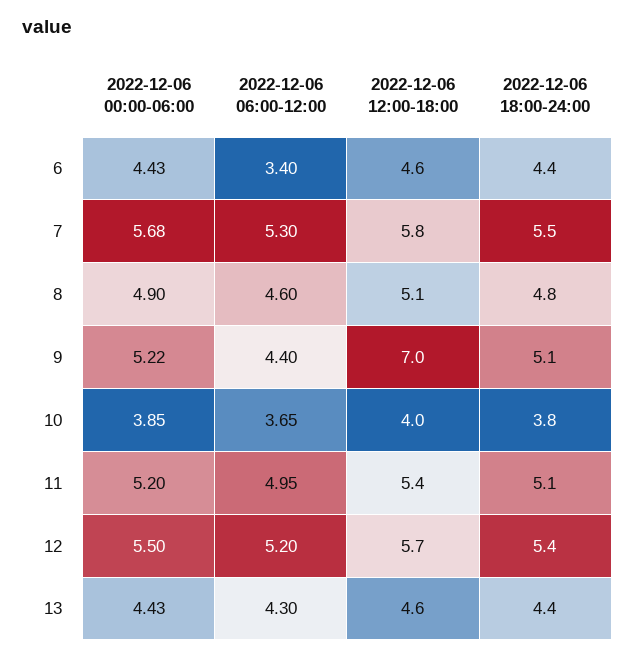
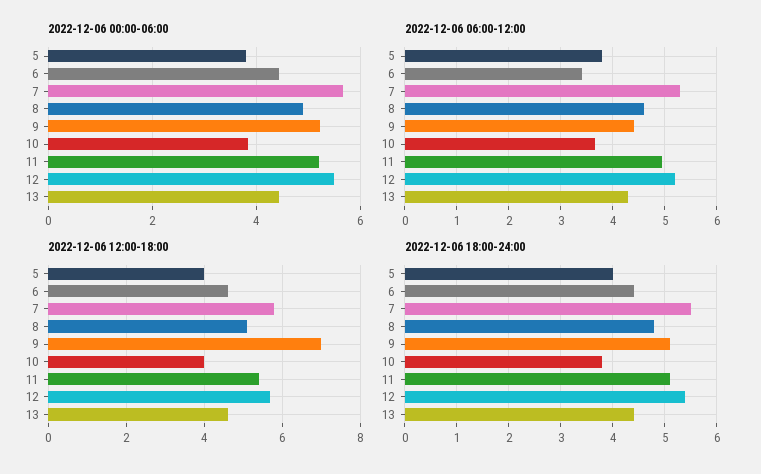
2022-12-06 00:00-06:00, 5: none -> 3.8
2022-12-06 06:00-12:00, 5: none -> 3.8
2022-12-06 12:00-18:00, 5: none -> 4
2022-12-06 18:00-24:00, 5: none -> 4

